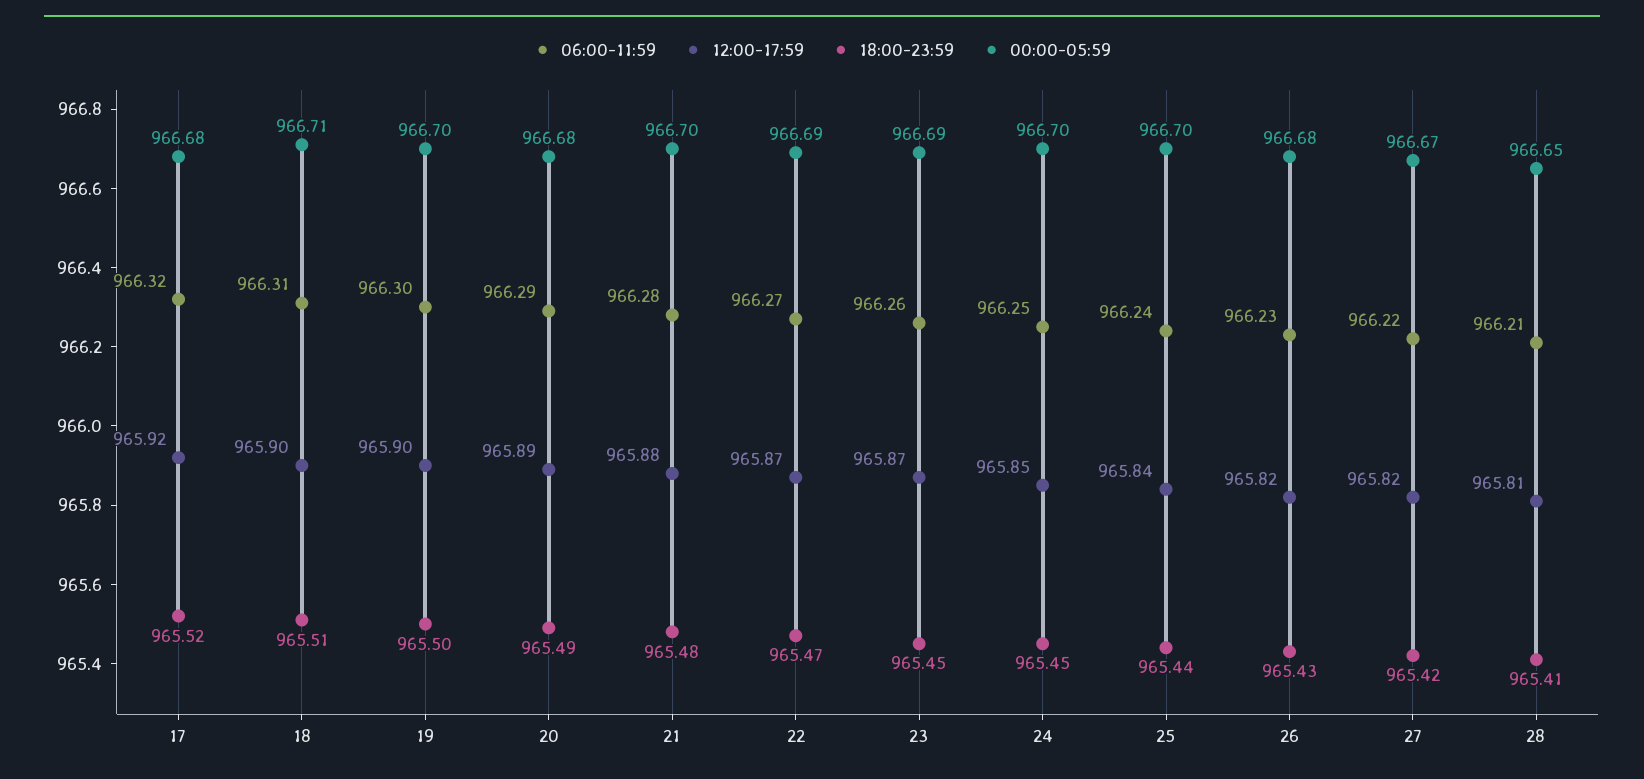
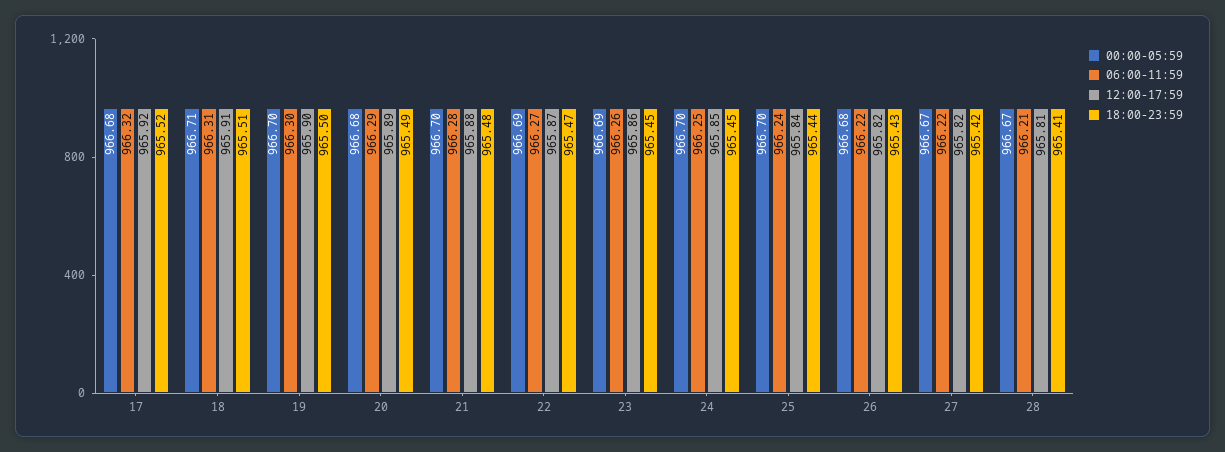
12:00-17:59, 18: 965.9 -> 965.91
12:00-17:59, 23: 965.87 -> 965.86
06:00-11:59, 26: 966.23 -> 966.22
00:00-05:59, 28: 966.65 -> 966.67

